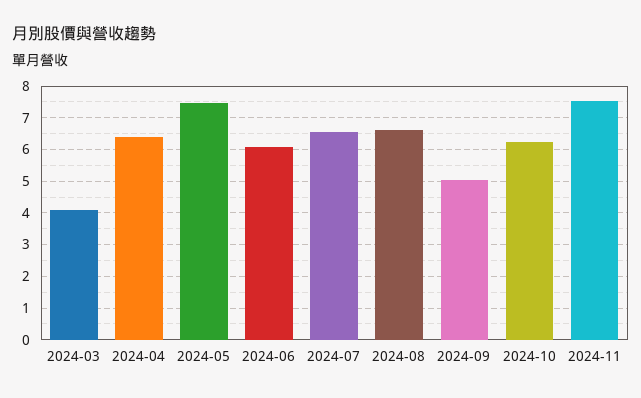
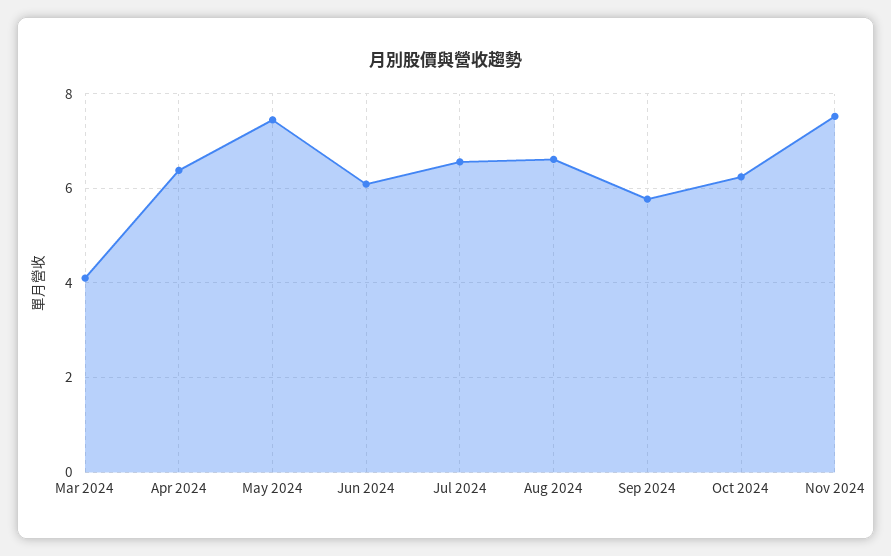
2024-09: 5 -> 5.8

